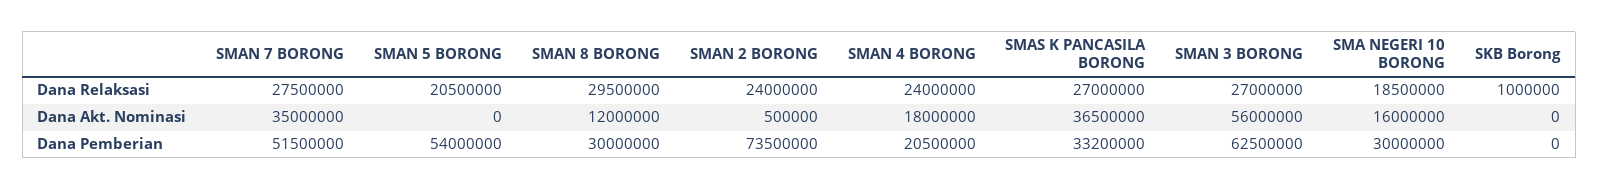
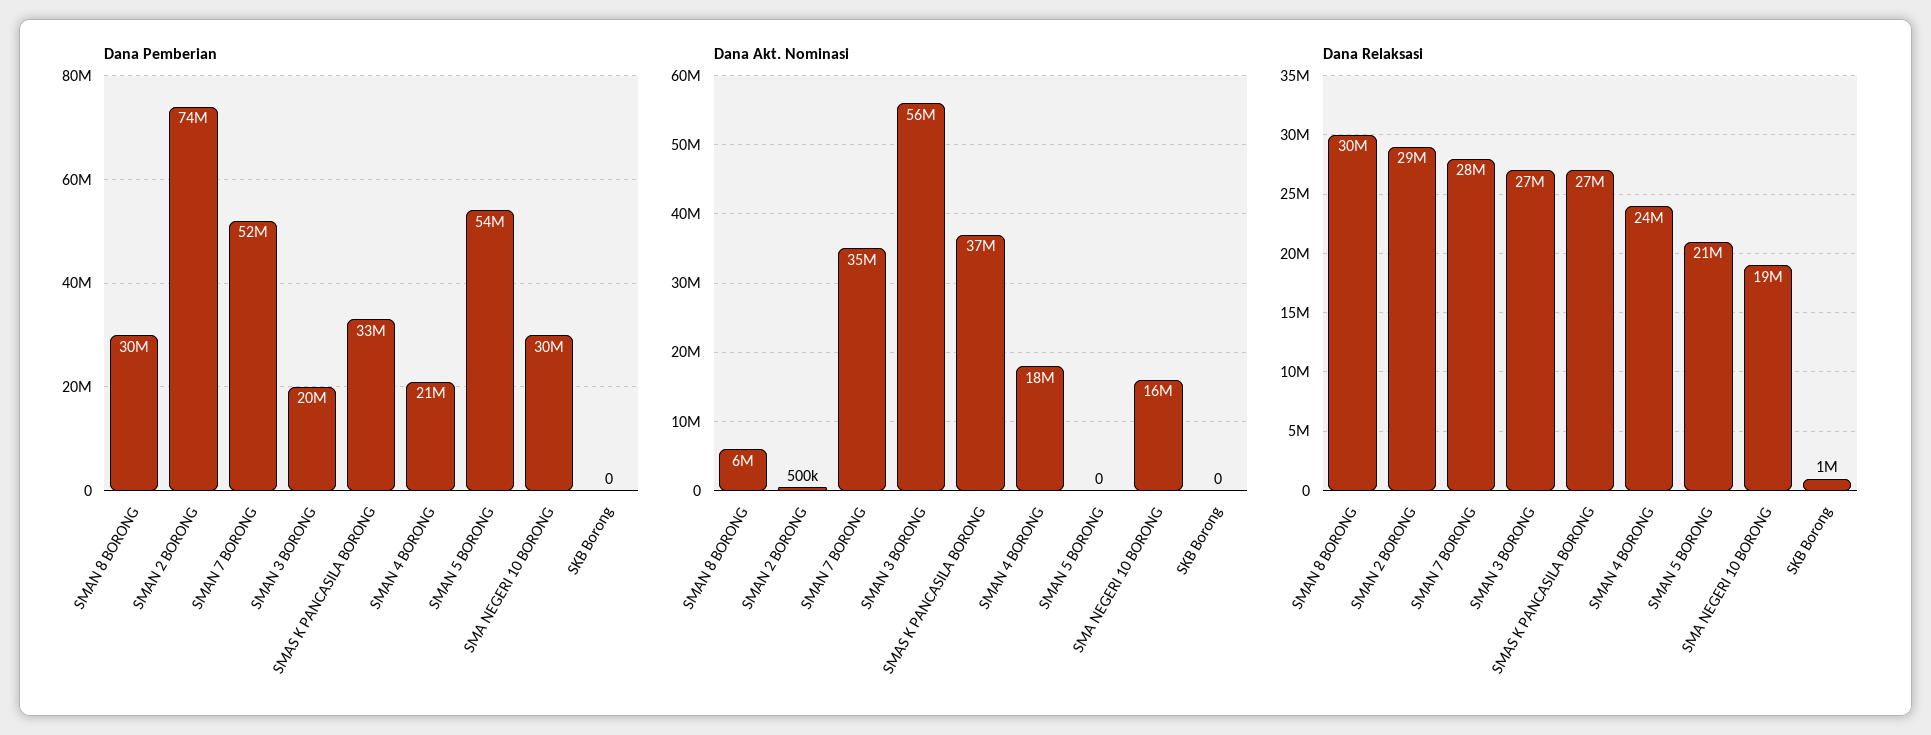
Dana Relaksasi, SMAN 2 BORONG: 24000000 -> 29000000
Dana Akt. Nominasi, SMAN 8 BORONG: 12000000 -> 6000000
Dana Pemberian, SMAN 3 BORONG: 62500000 -> 20000000

